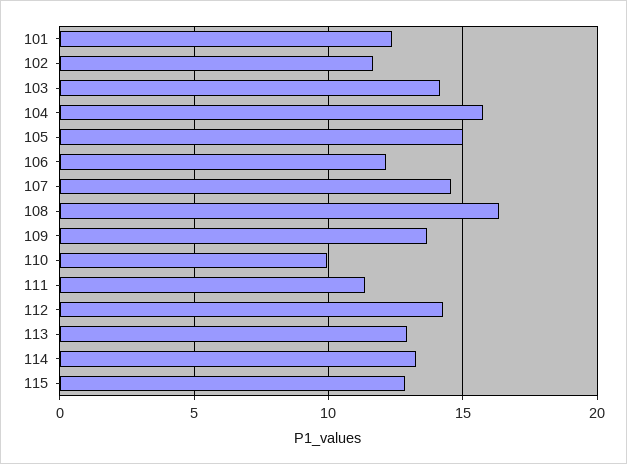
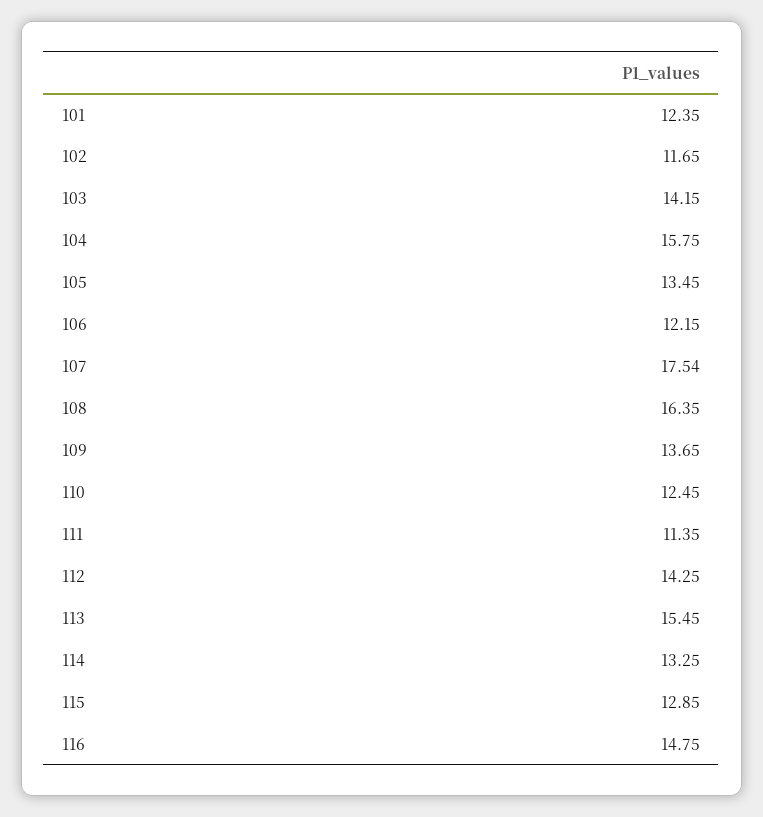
105: 15 -> 13.45
107: 14.5 -> 17.54
110: 10 -> 12.45
113: 13 -> 15.45
116: none -> 14.75

